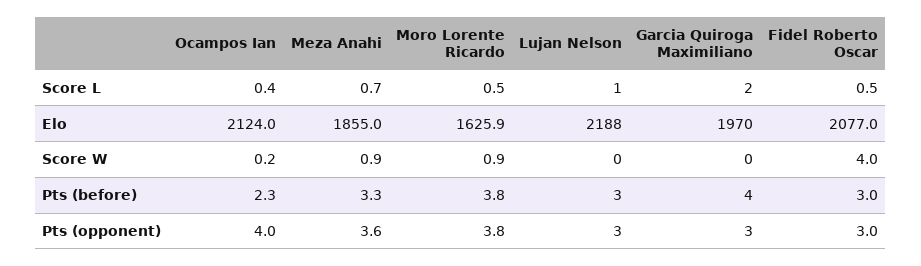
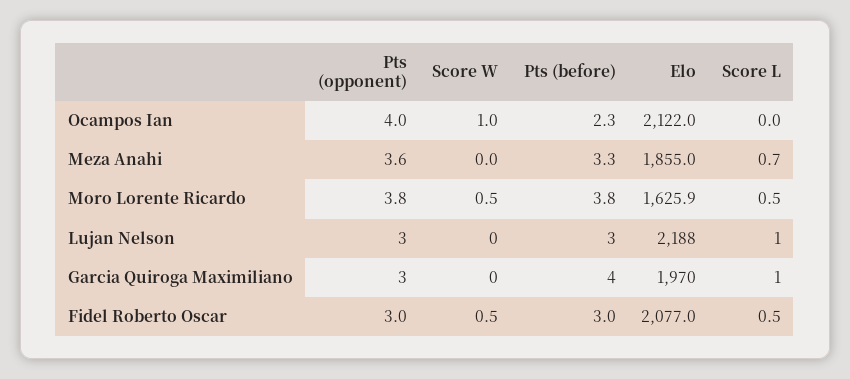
Ocampos Ian, Score L: 0.4 -> 0
Garcia Quiroga Maximiliano, Score L: 2 -> 1
Ocampos Ian, Elo: 2124 -> 2122
Ocampos Ian, Score W: 0.2 -> 1
Meza Anahi, Score W: 0.9 -> 0
Moro Lorente Ricardo, Score W: 0.9 -> 0.5
Fidel Roberto Oscar, Score W: 4 -> 0.5

